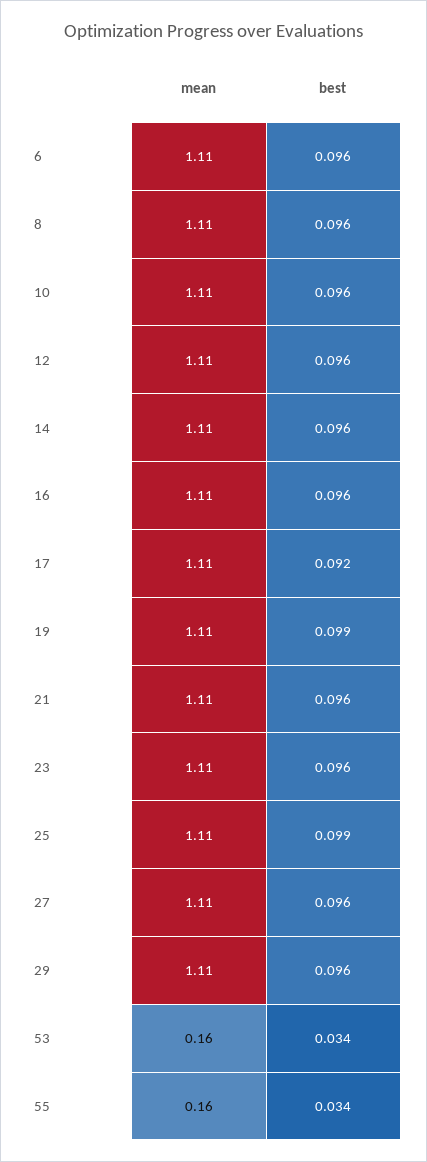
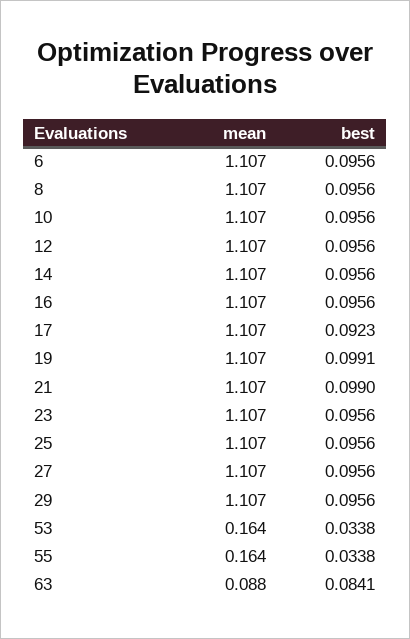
best, 21: 0.096 -> 0.099
best, 25: 0.099 -> 0.0956
mean, 63: none -> 0.088
best, 63: none -> 0.0841

